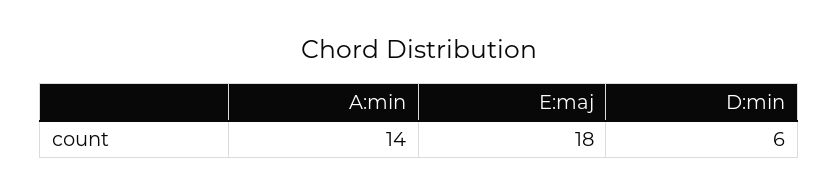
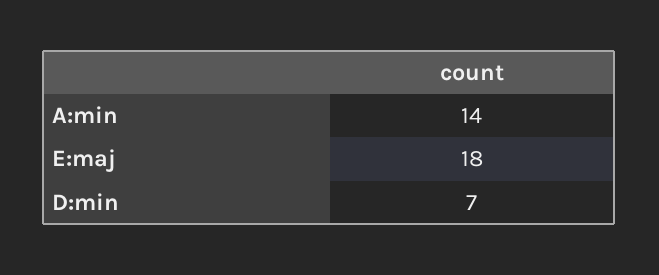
D:min: 6 -> 7

